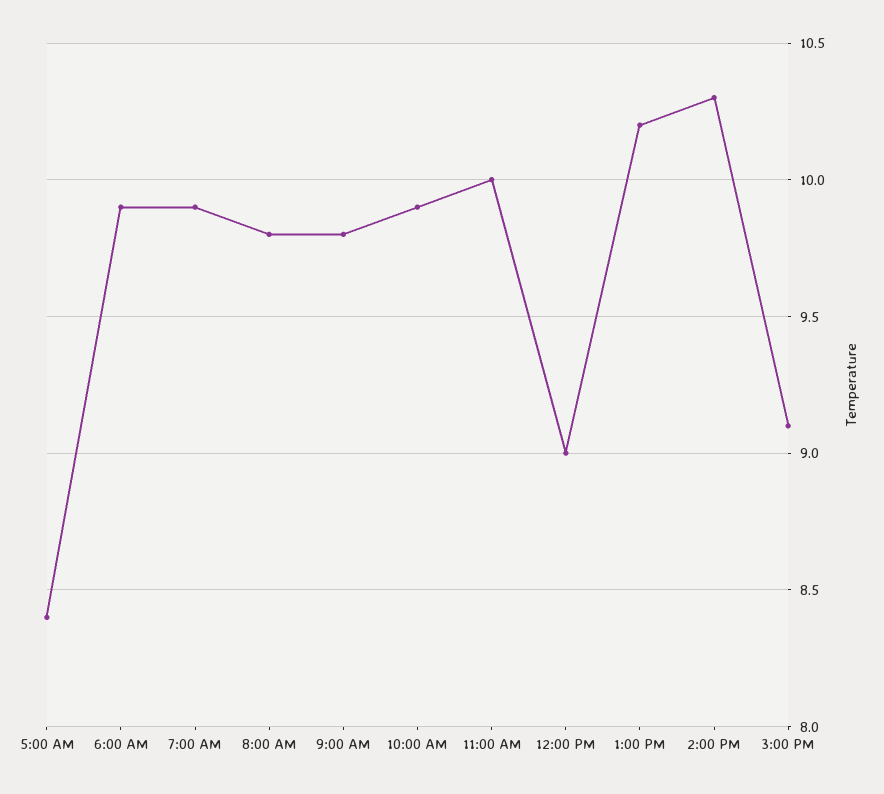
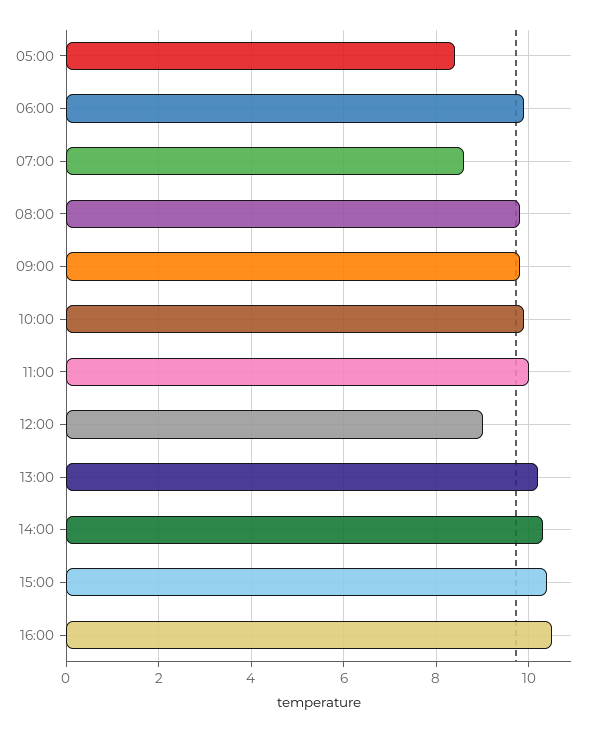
7:00 AM: 9.9 -> 8.5
3:00 PM: 9.1 -> 10.5
16:00: none -> 10.5

